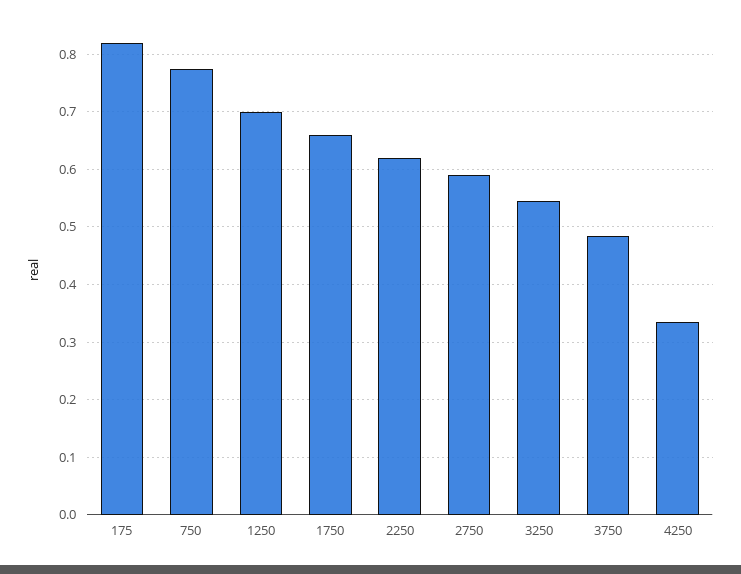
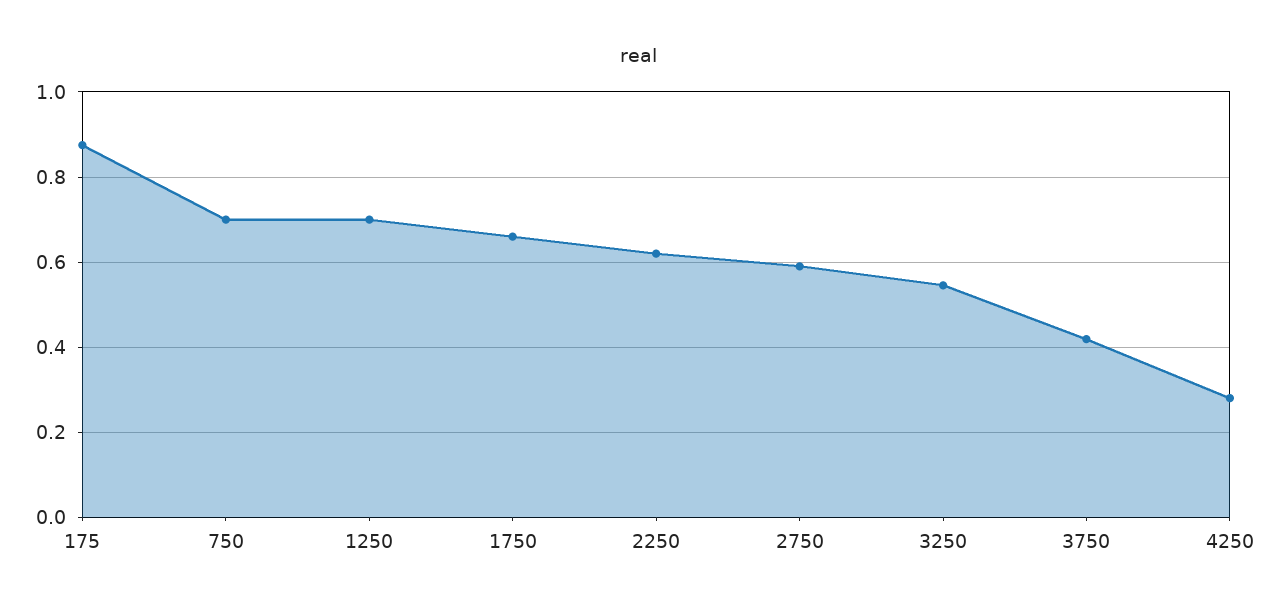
175: 0.82 -> 0.88
750: 0.78 -> 0.7
3750: 0.48 -> 0.42
4250: 0.34 -> 0.28

